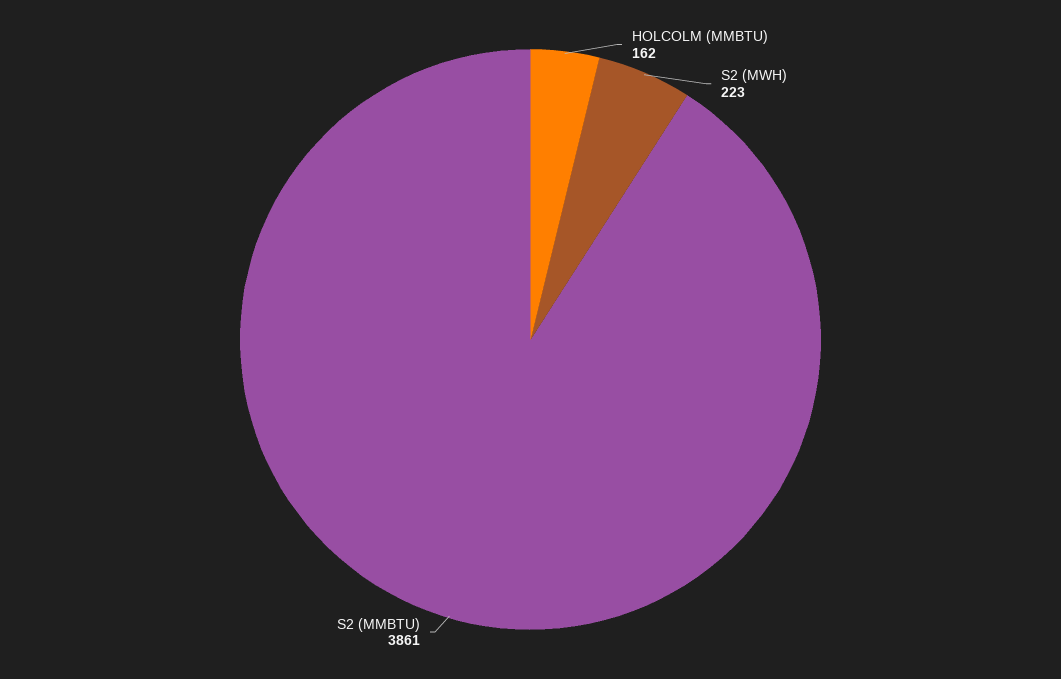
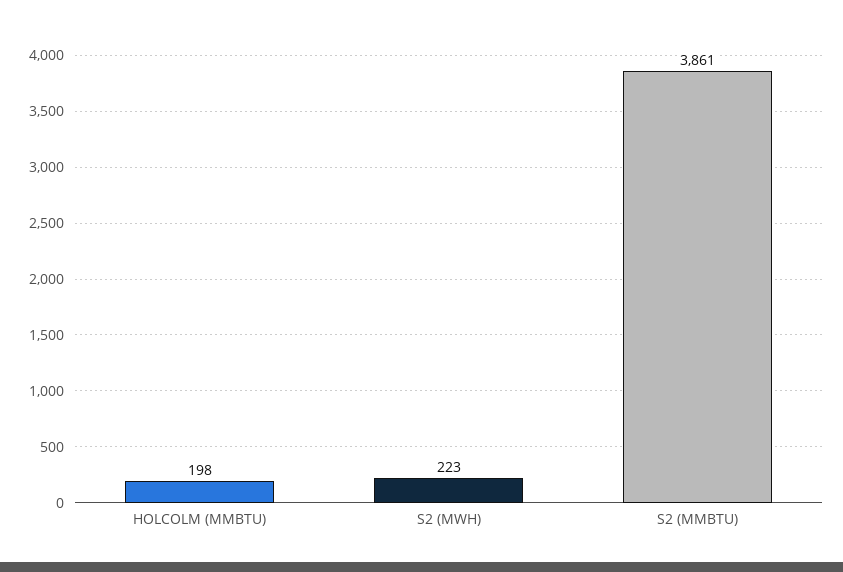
HOLCOLM (MMBTU): 162 -> 198

